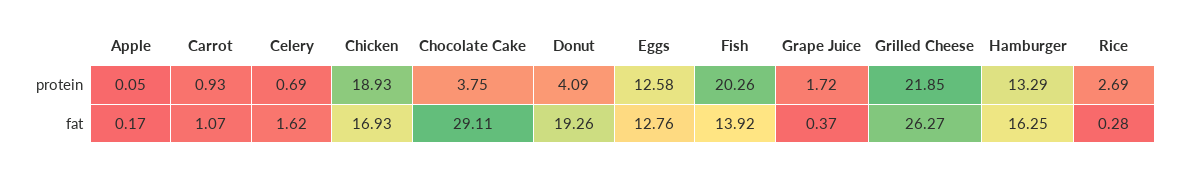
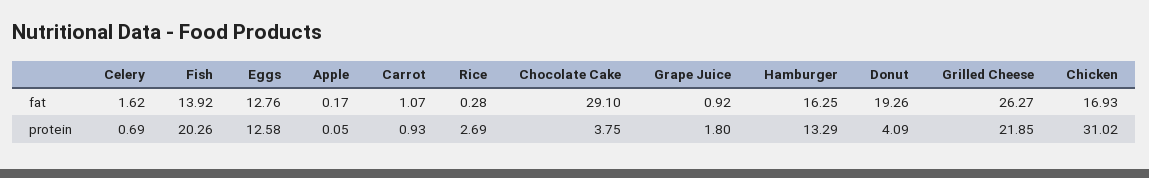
Chicken, protein: 18.93 -> 31.02
Grape Juice, protein: 1.72 -> 1.8
Chocolate Cake, fat: 29.11 -> 29.1
Grape Juice, fat: 0.37 -> 0.92

